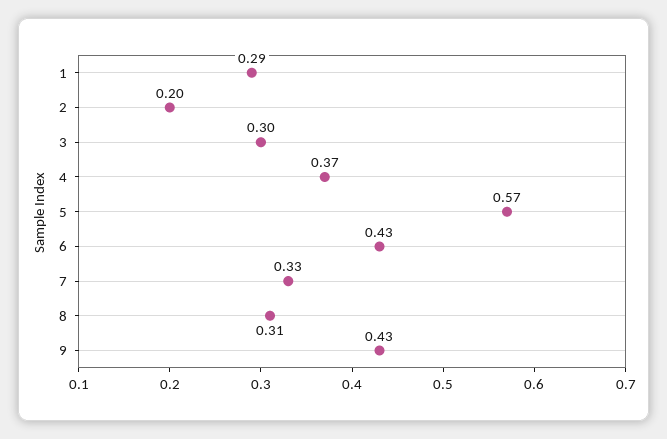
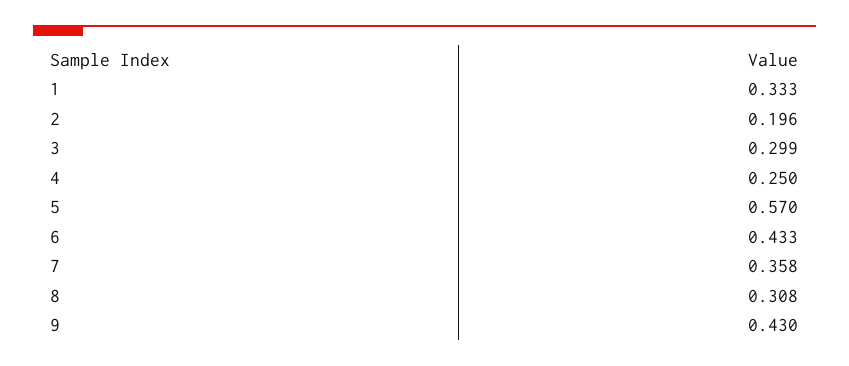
1: 0.29 -> 0.333
4: 0.37 -> 0.25
7: 0.33 -> 0.358

